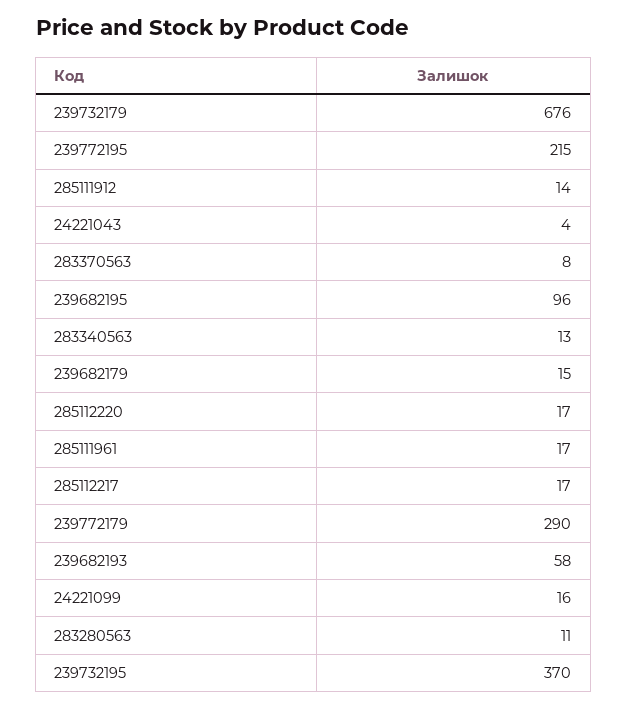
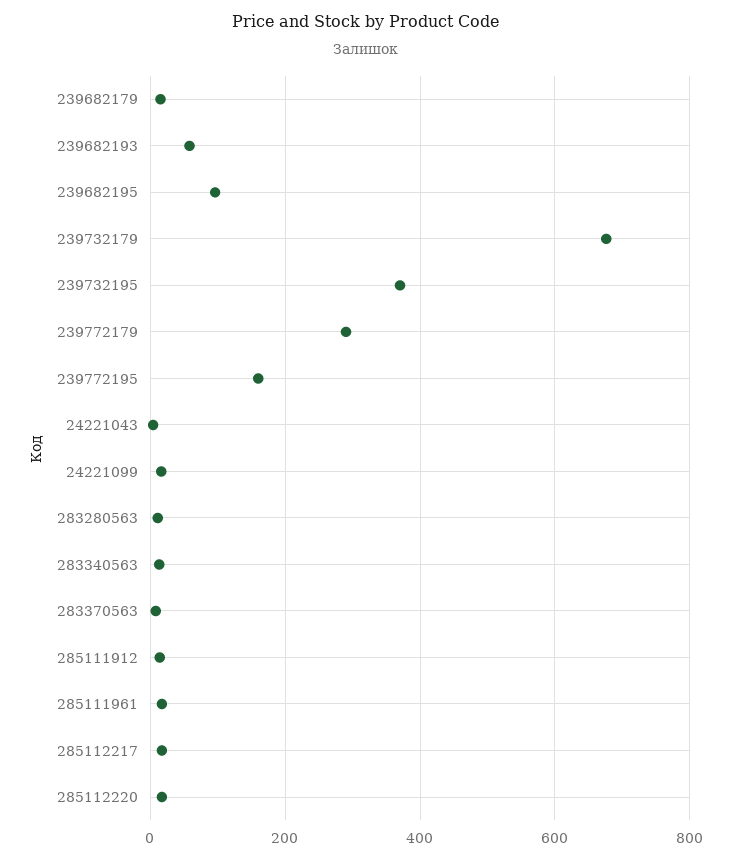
239772195: 215 -> 160

